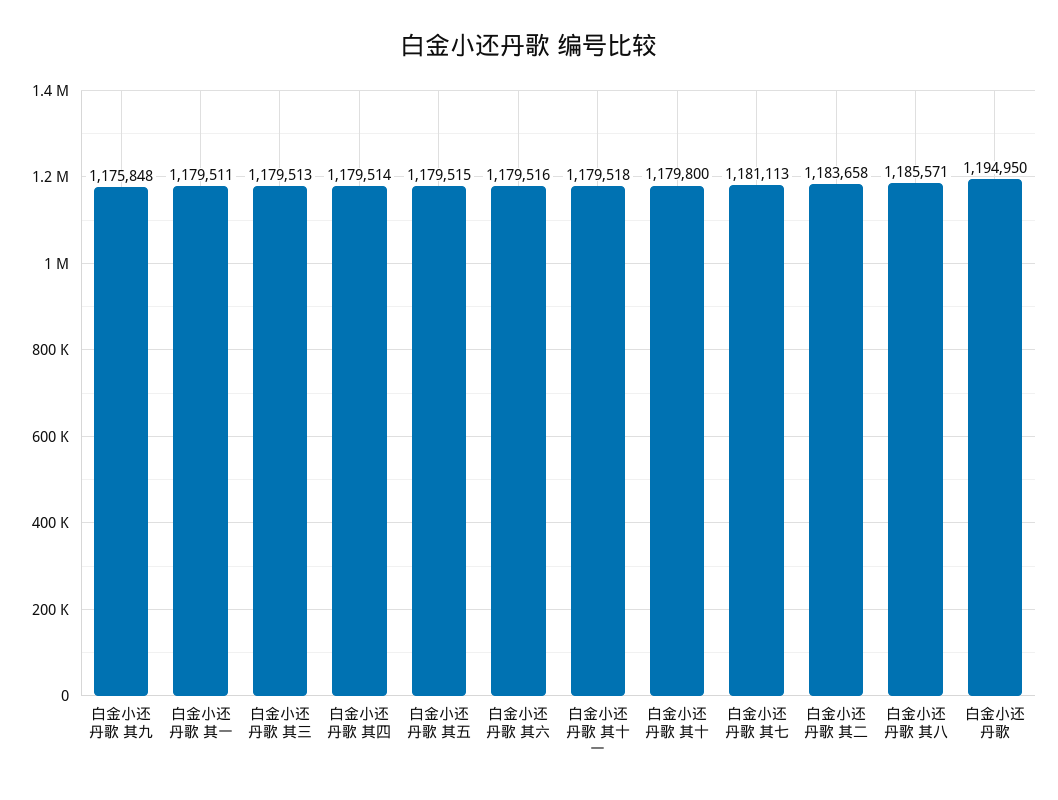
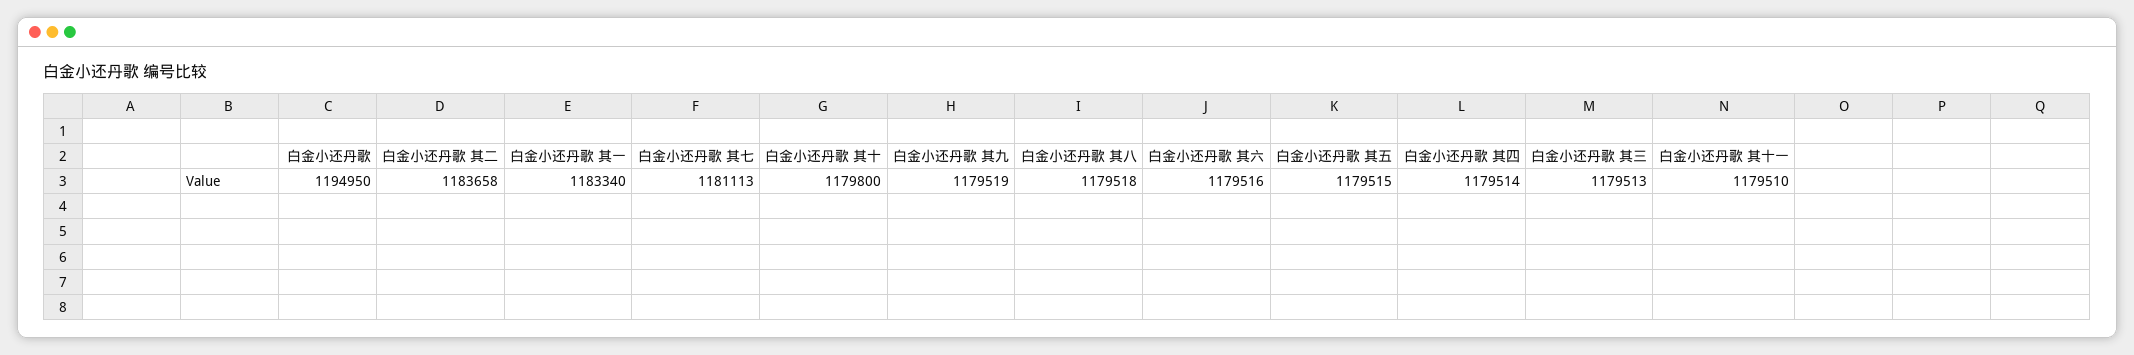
白金小还丹歌 其九: 1175848 -> 1179519
白金小还丹歌 其一: 1179511 -> 1183340
白金小还丹歌 其十一: 1179518 -> 1179510
白金小还丹歌 其八: 1185571 -> 1179518

